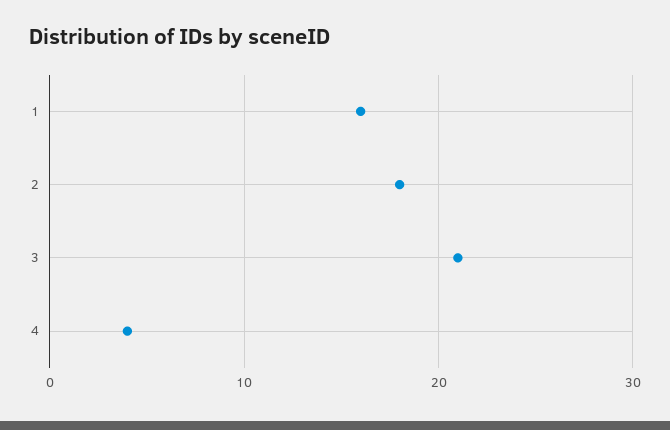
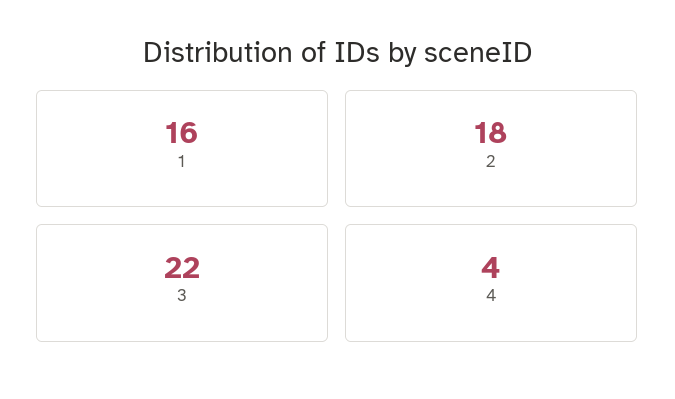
3: 21 -> 22

